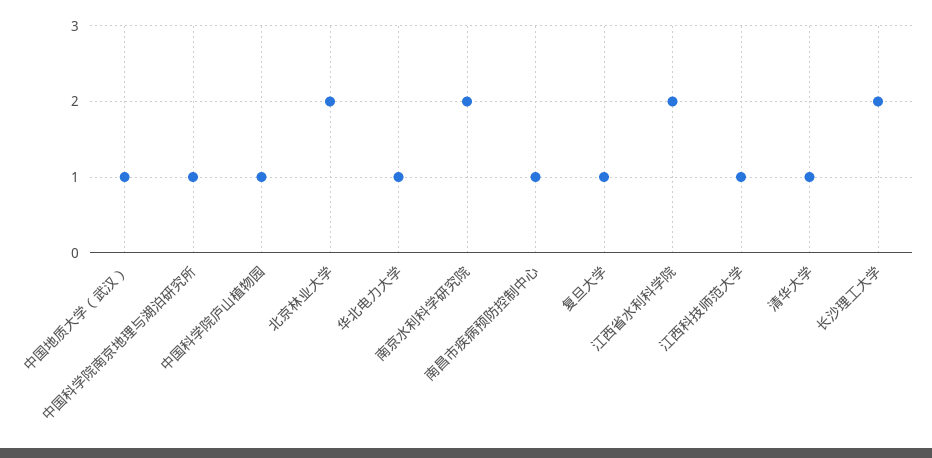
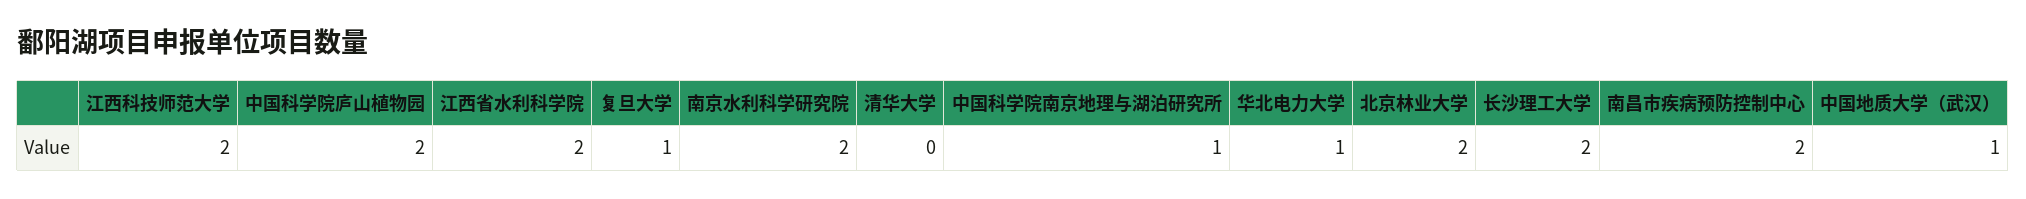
中国科学院庐山植物园: 1 -> 2
南昌市疾病预防控制中心: 1 -> 2
江西科技师范大学: 1 -> 2
清华大学: 1 -> 0

